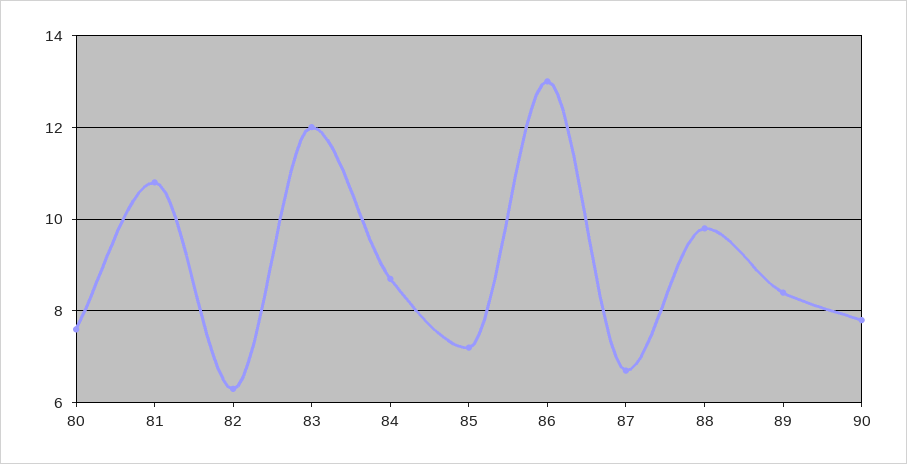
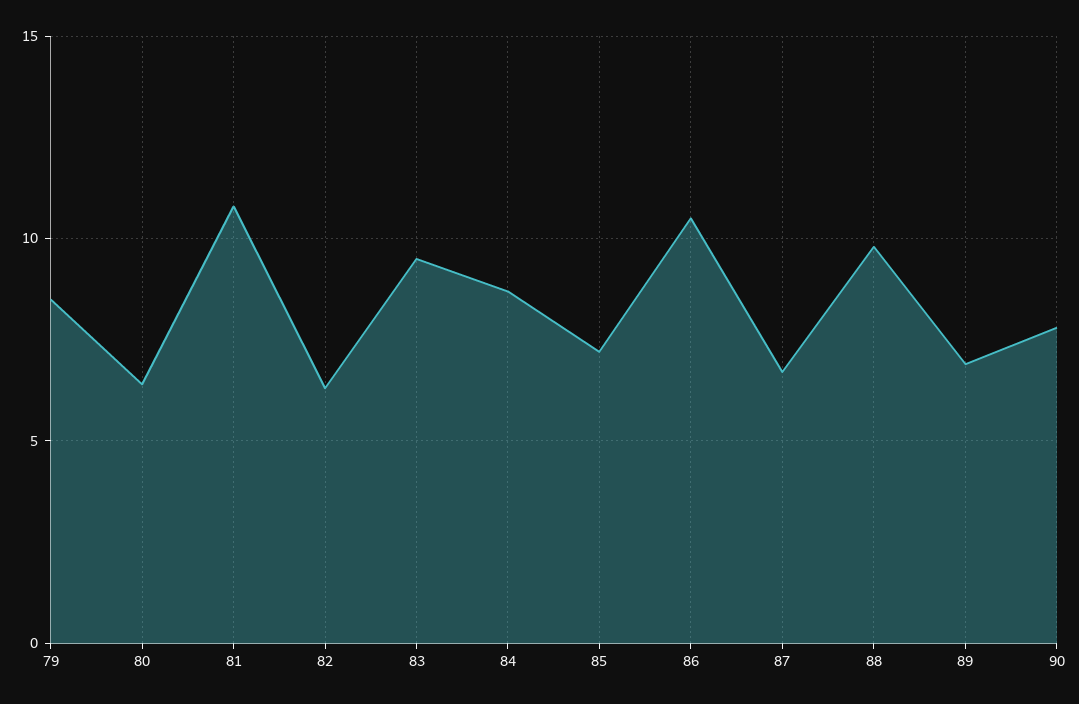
80: 7.5 -> 6.5
83: 12 -> 9.5
86: 13 -> 10.5
89: 8.5 -> 7
79: none -> 8.5

